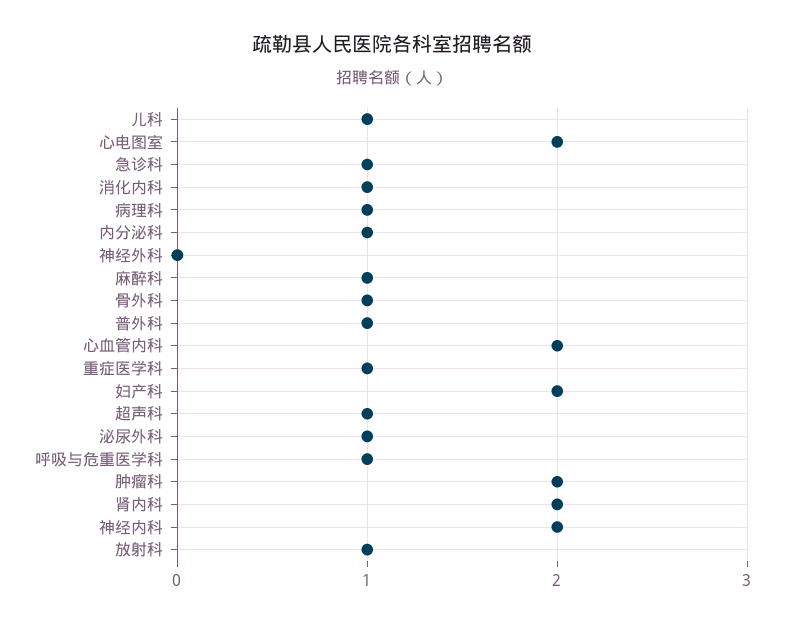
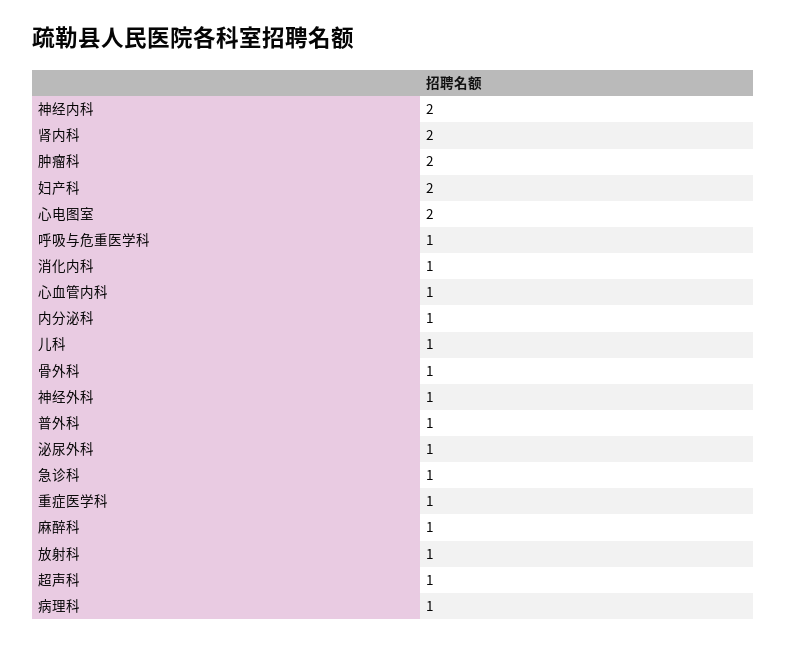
神经外科: 0 -> 1
心血管内科: 2 -> 1

